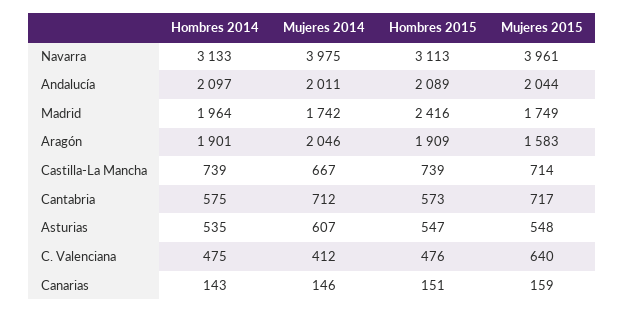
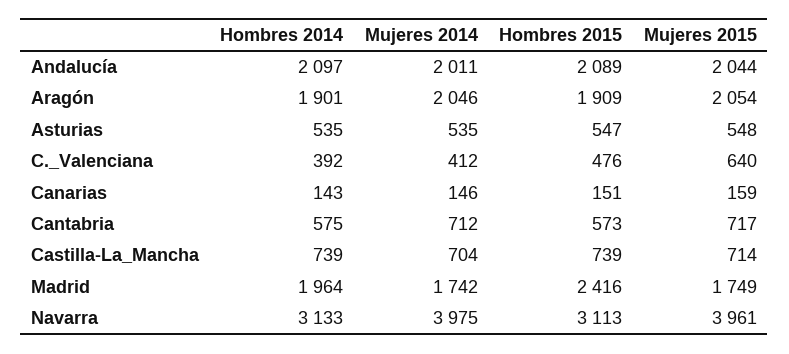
Mujeres 2015, Aragón: 1583 -> 2054
Mujeres 2014, Castilla-La Mancha: 667 -> 704
Mujeres 2014, Asturias: 607 -> 535
Hombres 2014, C. Valenciana: 475 -> 392

